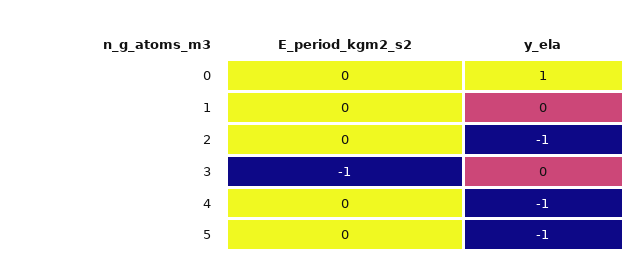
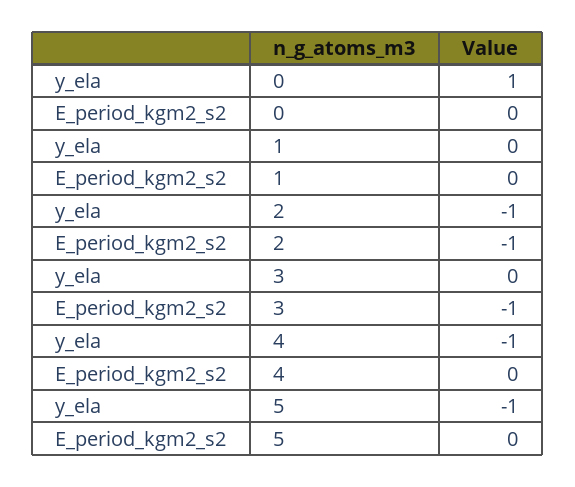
E_period_kgm2_s2, 2: 0 -> -1

